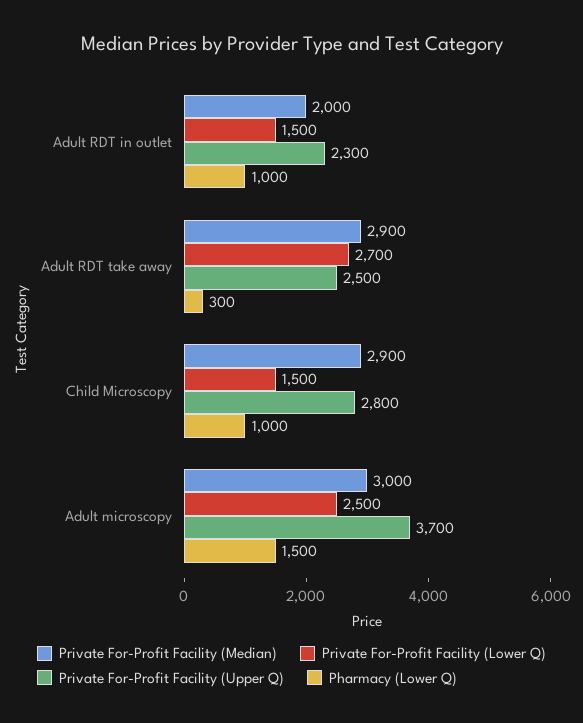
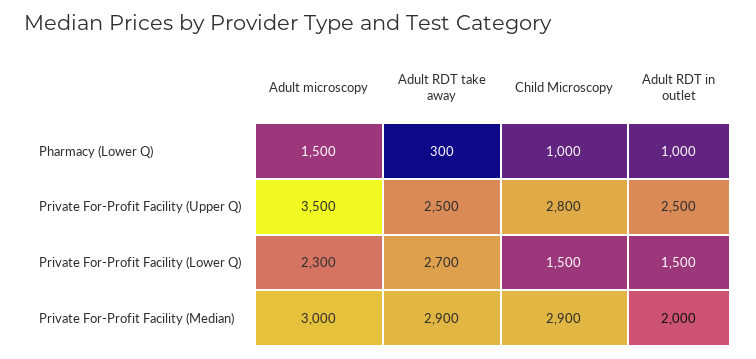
Private For-Profit Facility (Upper Q), Adult RDT in outlet: 2300 -> 2500
Private For-Profit Facility (Lower Q), Adult microscopy: 2500 -> 2300
Private For-Profit Facility (Upper Q), Adult microscopy: 3700 -> 3500

